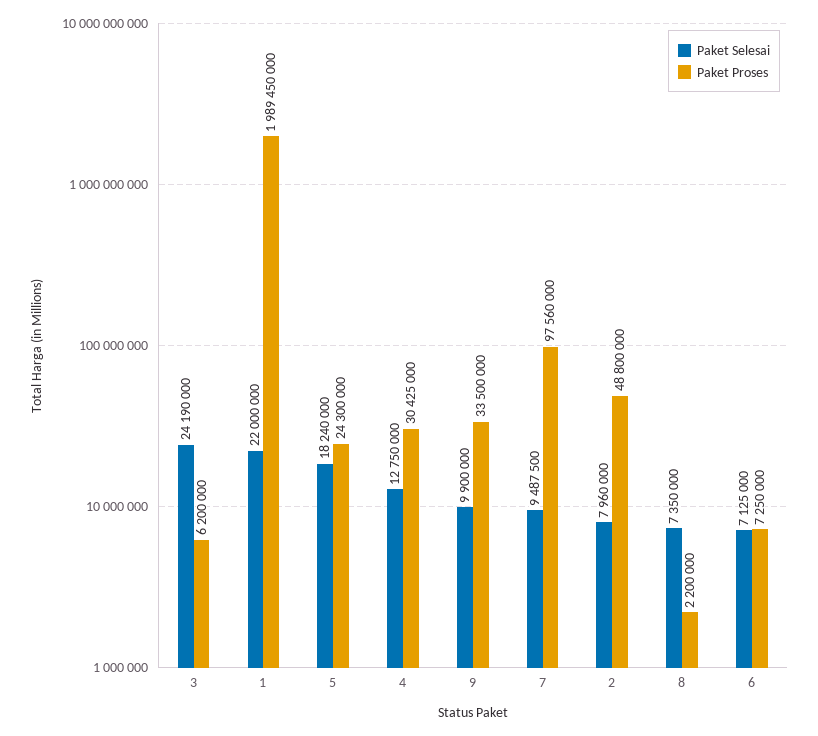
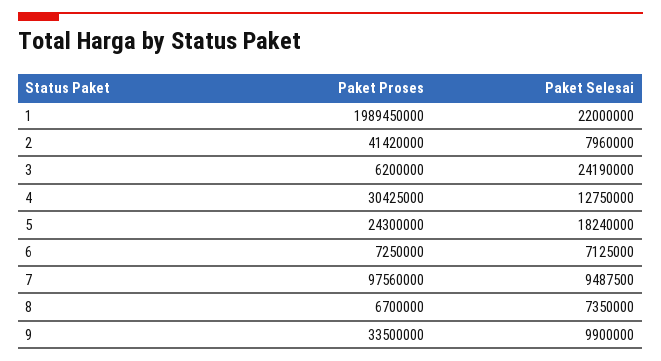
Paket Proses, 2: 48800000 -> 41420000
Paket Proses, 8: 2200000 -> 6700000

